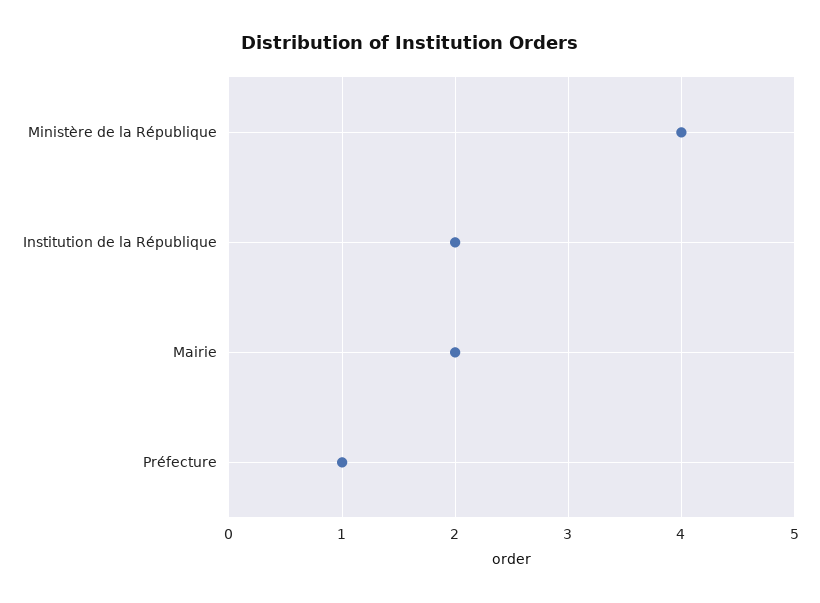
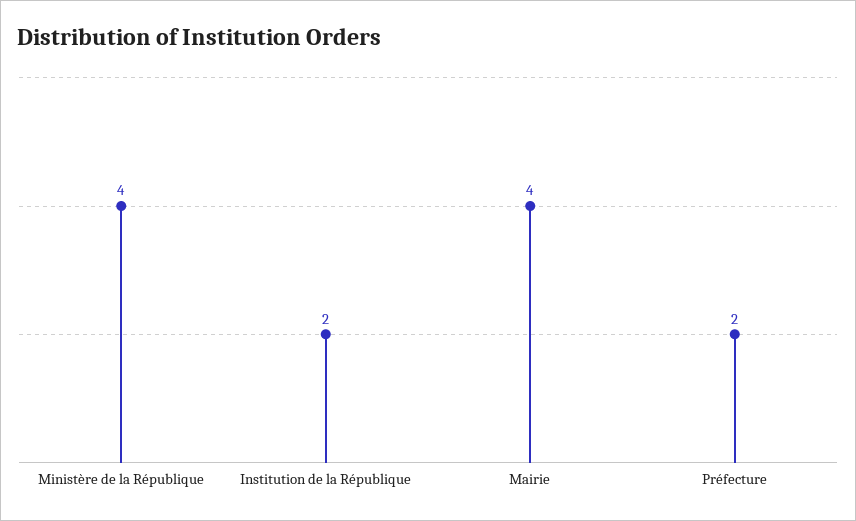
Mairie: 2 -> 4
Préfecture: 1 -> 2

